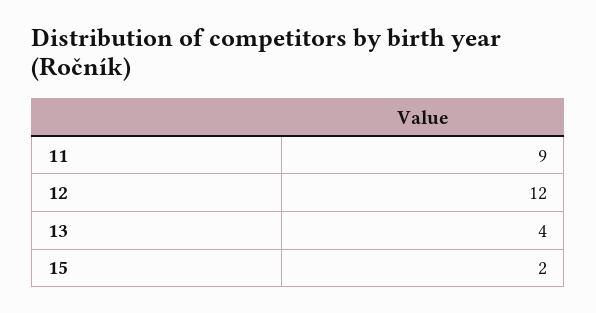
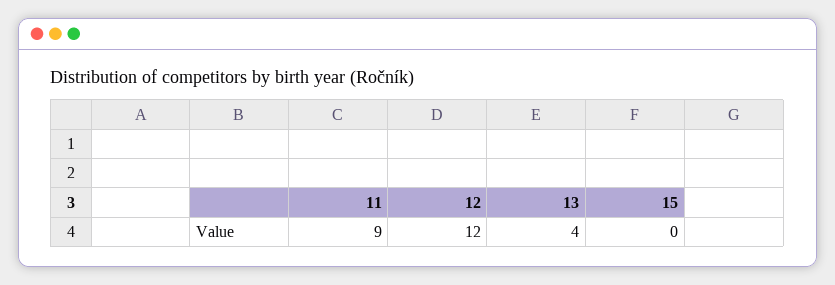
15: 2 -> 0

